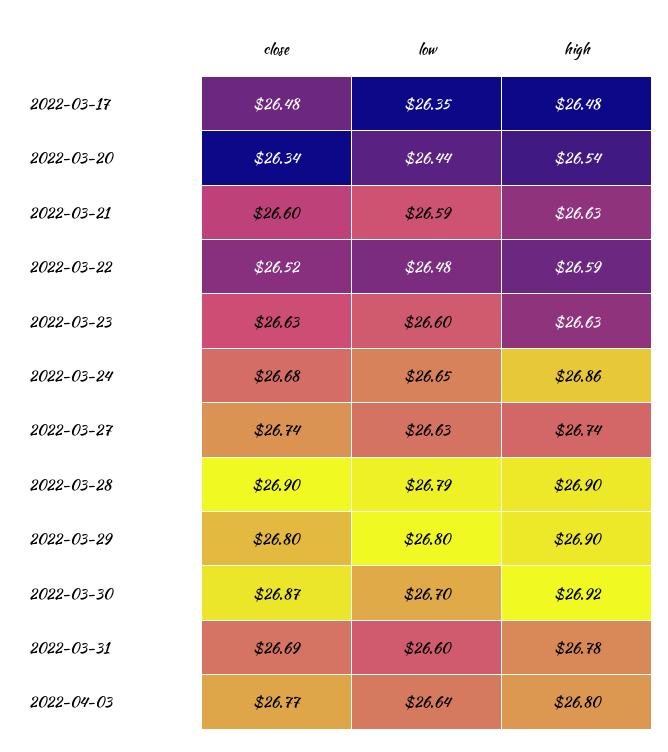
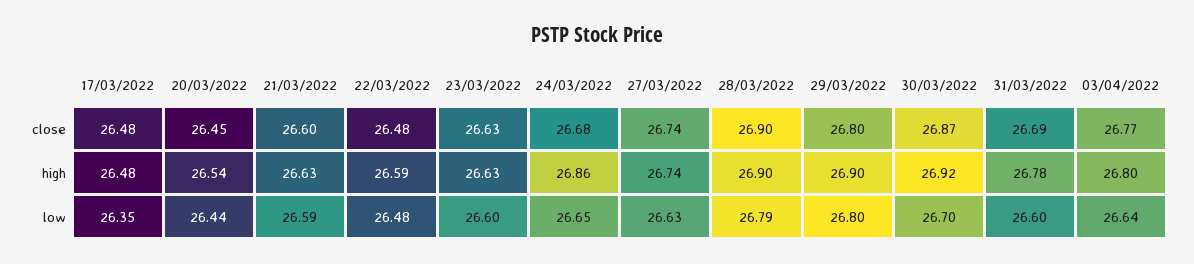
close, 2022-03-20: 26.34 -> 26.45
close, 2022-03-22: 26.52 -> 26.48

